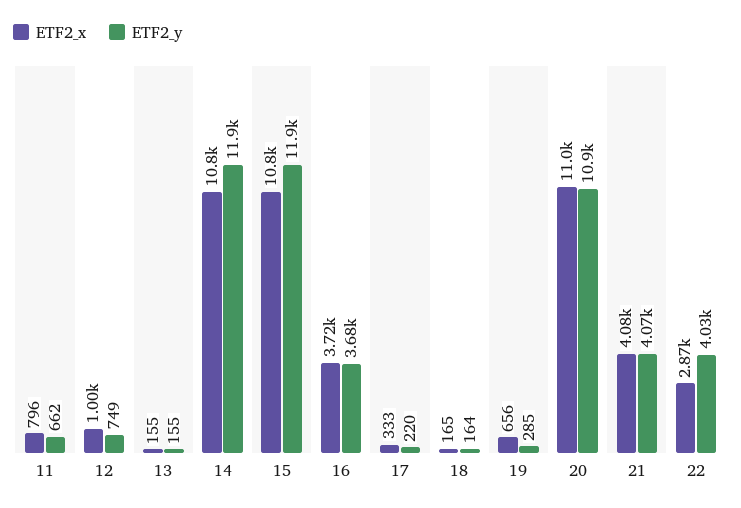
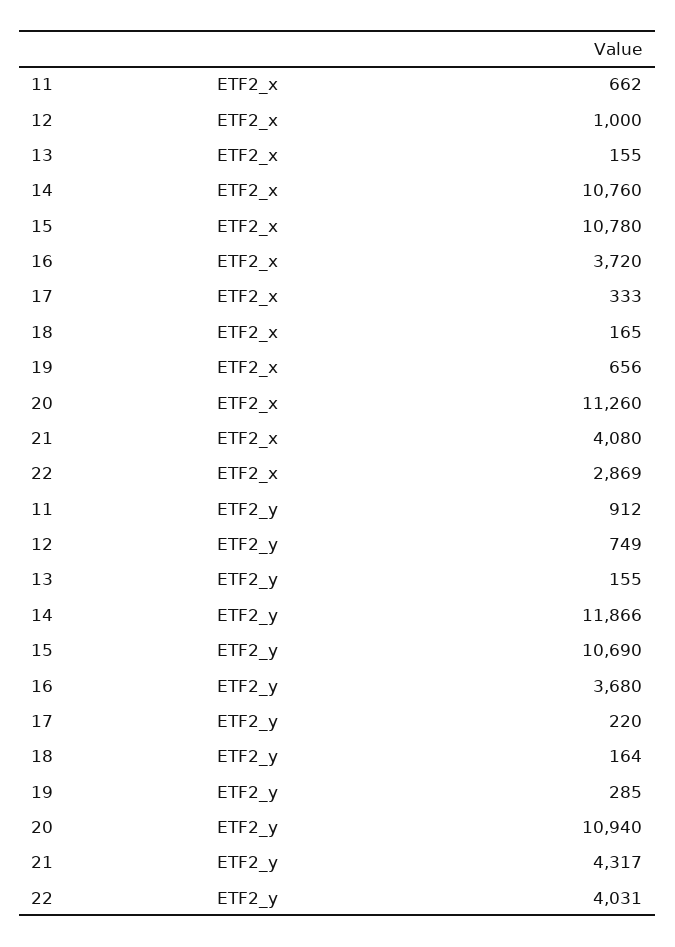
ETF2_x, 11: 796 -> 662
ETF2_y, 11: 662 -> 912
ETF2_y, 15: 11900 -> 10690
ETF2_x, 20: 11000 -> 11260
ETF2_y, 21: 4070 -> 4317

